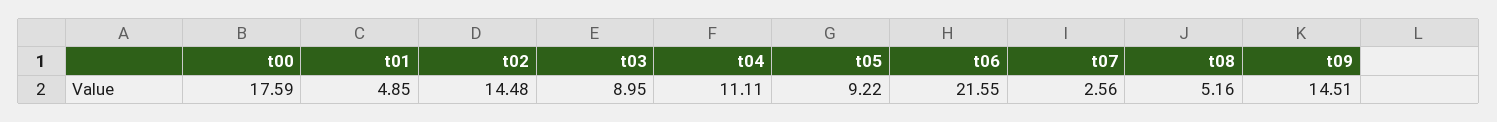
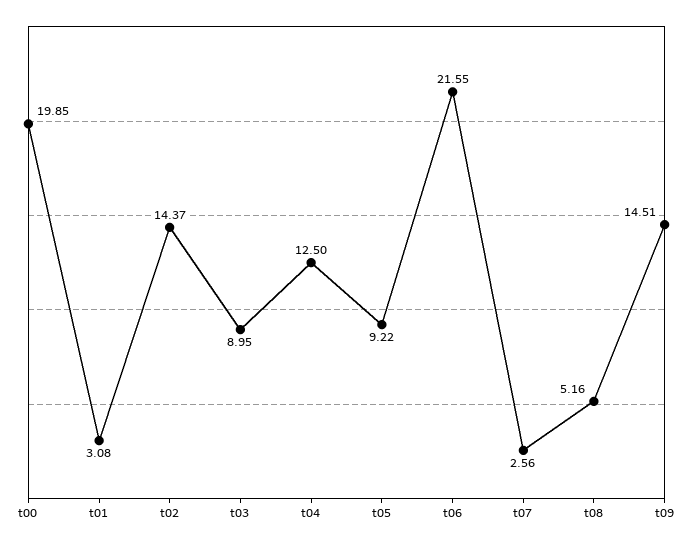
t00: 17.59 -> 19.85
t01: 4.85 -> 3.08
t02: 14.48 -> 14.37
t04: 11.11 -> 12.5

